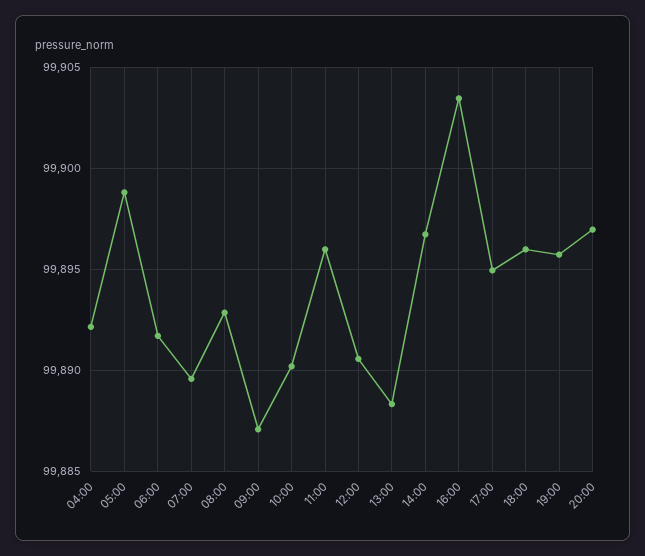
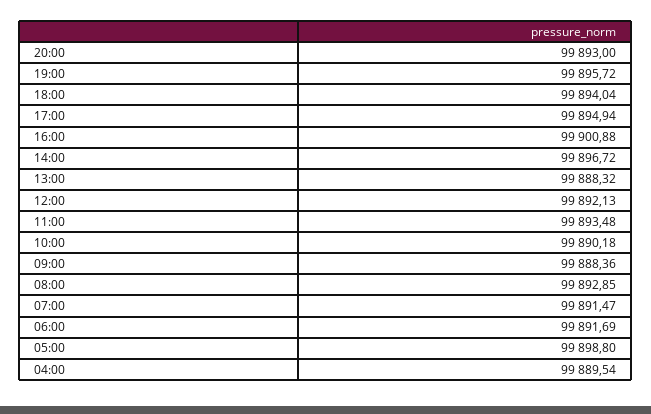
04:00: 99892 -> 99889.54
07:00: 99889.5 -> 99891.47
09:00: 99887 -> 99888.36
11:00: 99896 -> 99893.48
12:00: 99890.5 -> 99892.13
16:00: 99903.5 -> 99900.88
18:00: 99896 -> 99894.04
20:00: 99897 -> 99893

